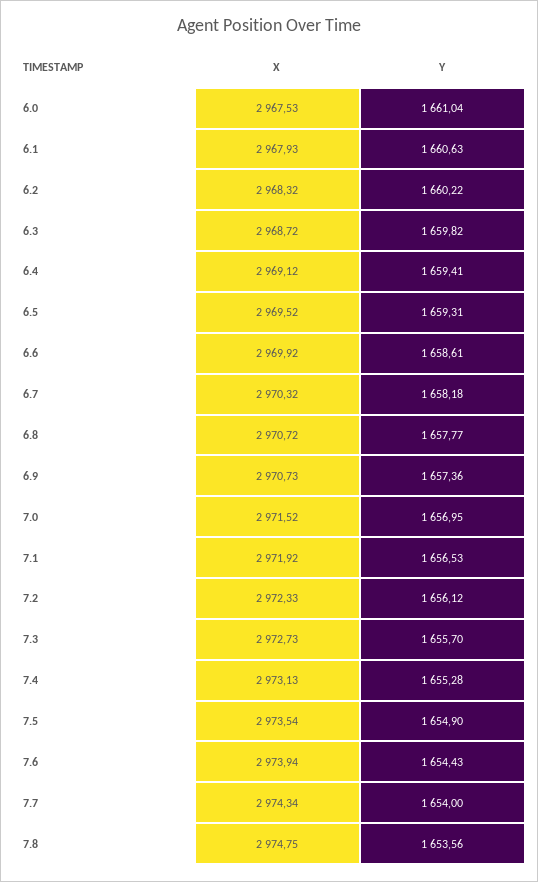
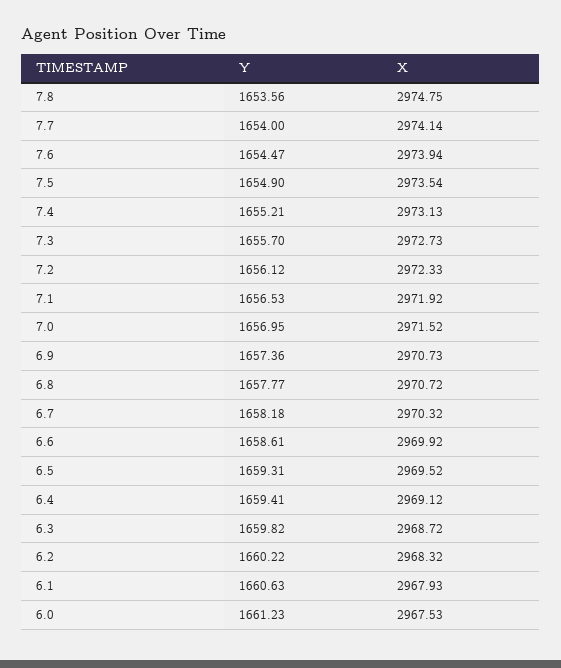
Y, 6.0: 1661.04 -> 1661.23
Y, 7.4: 1655.28 -> 1655.21
Y, 7.6: 1654.43 -> 1654.47
X, 7.7: 2974.34 -> 2974.14

